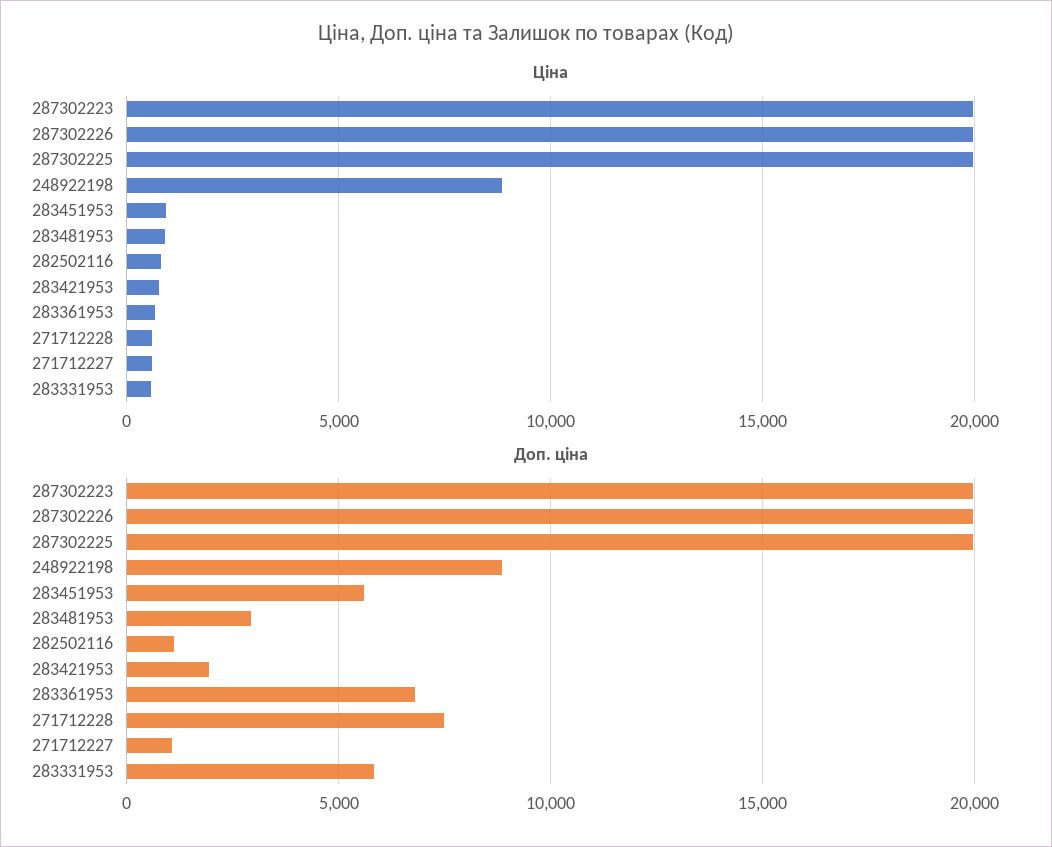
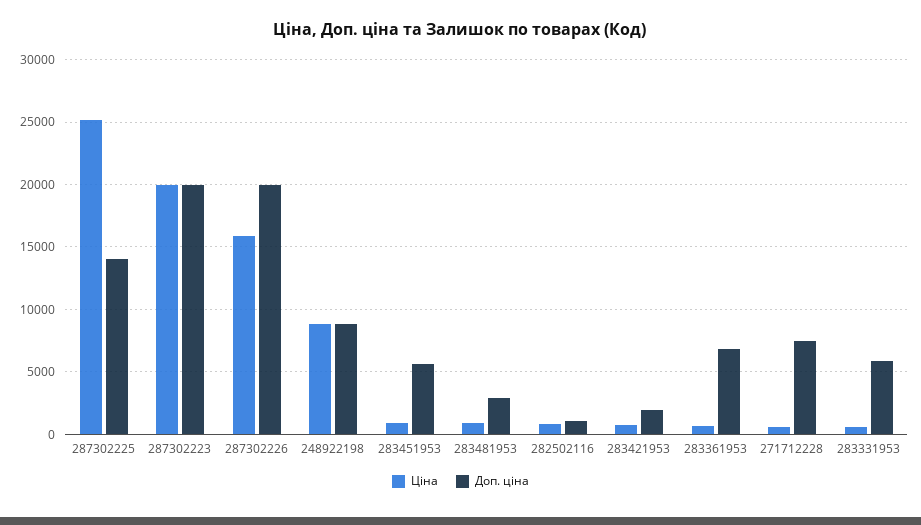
Ціна, 287302226: 20000 -> 16000
Ціна, 287302225: 20000 -> 25000
Ціна, 271712227: 500 -> none
Доп. ціна, 287302225: 20000 -> 14000
Доп. ціна, 271712227: 1000 -> none

